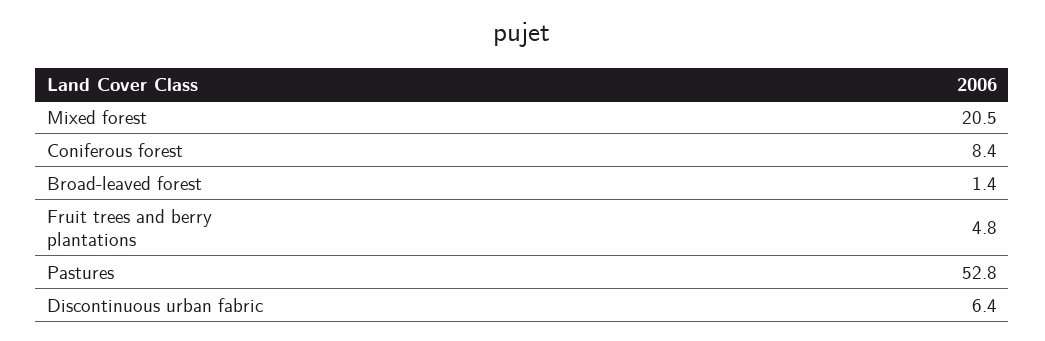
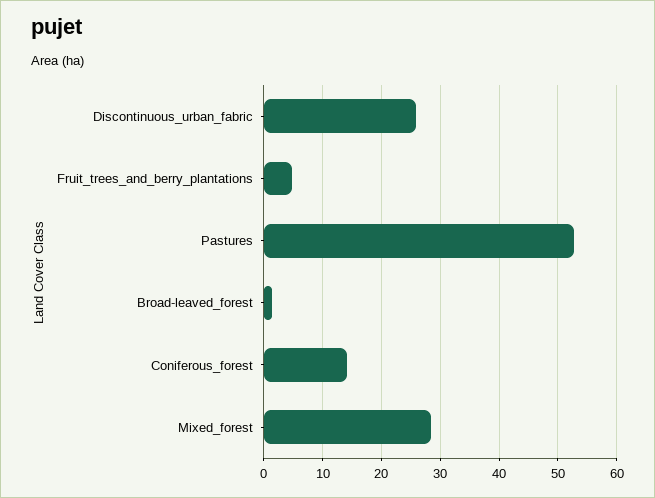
Mixed forest: 20.5 -> 28
Coniferous forest: 8.4 -> 14
Discontinuous urban fabric: 6.4 -> 26

